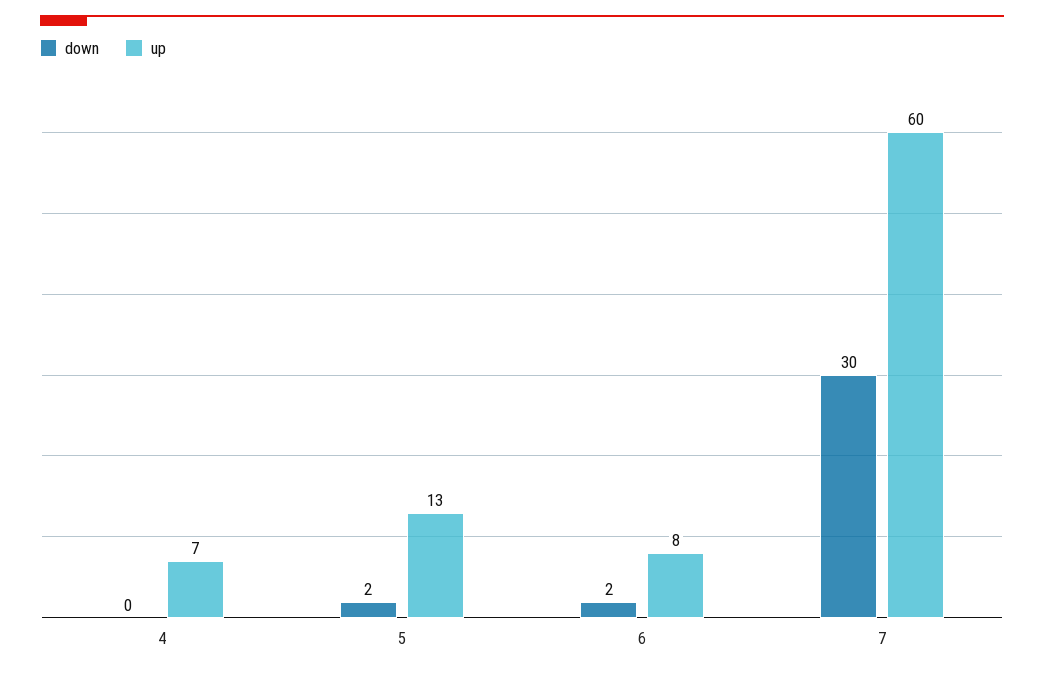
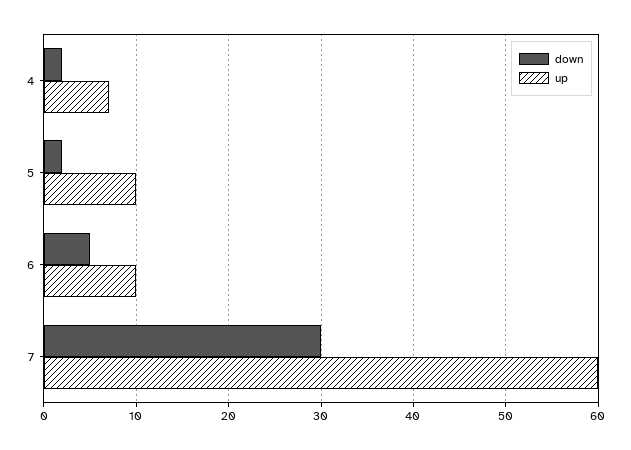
down, 4: 0 -> 2
up, 5: 13 -> 10
down, 6: 2 -> 5
up, 6: 8 -> 10

